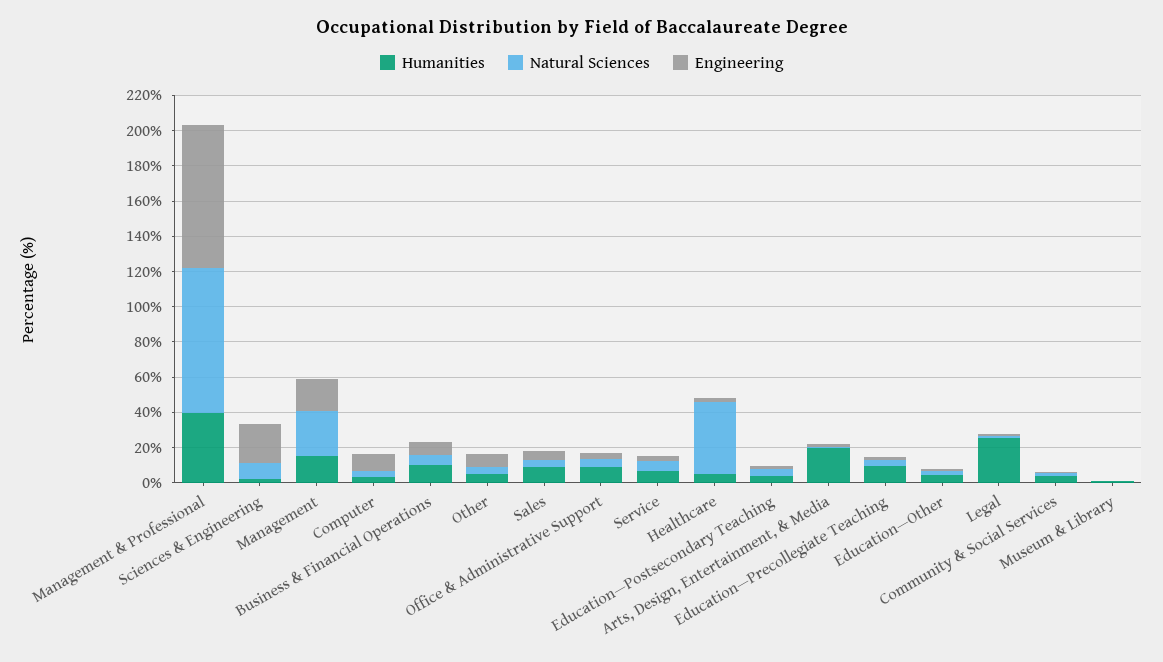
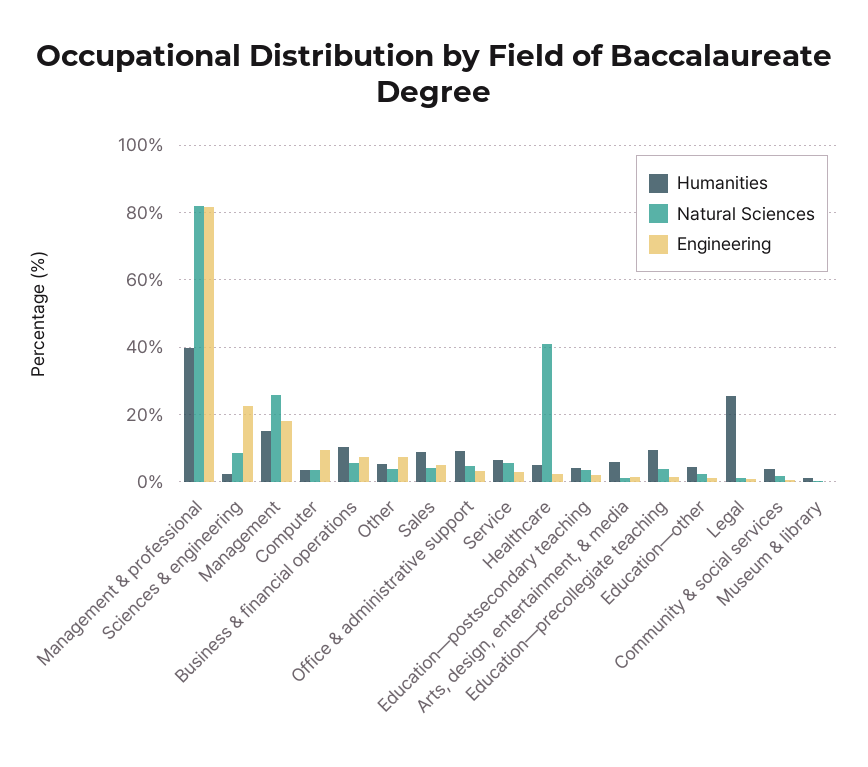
Humanities, Arts, Design, Entertainment, & Media: 20 -> 6

